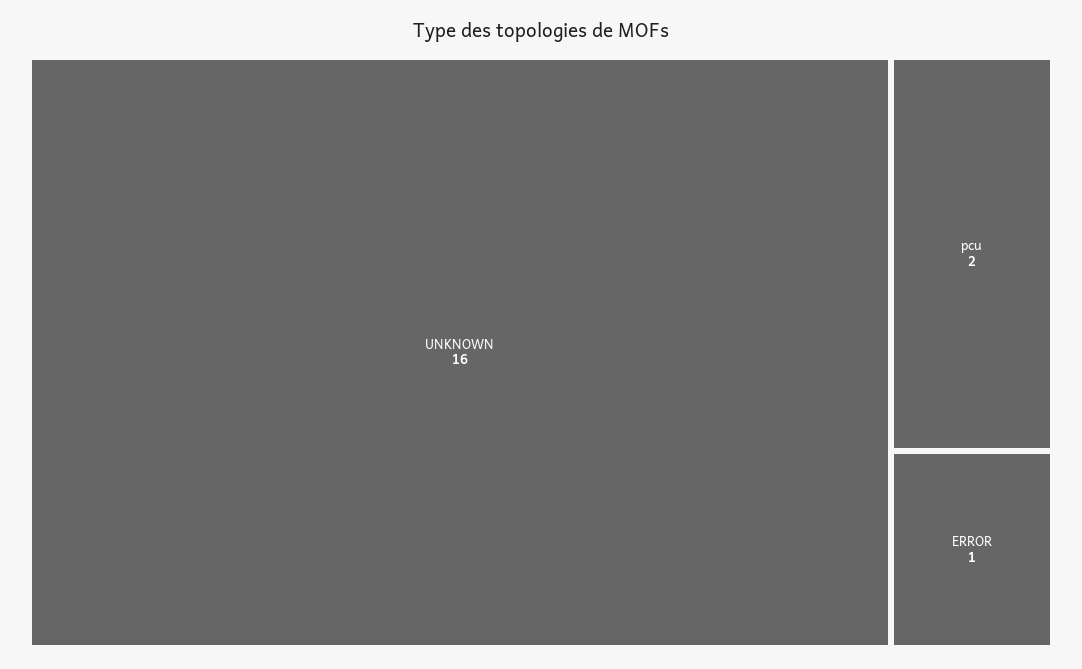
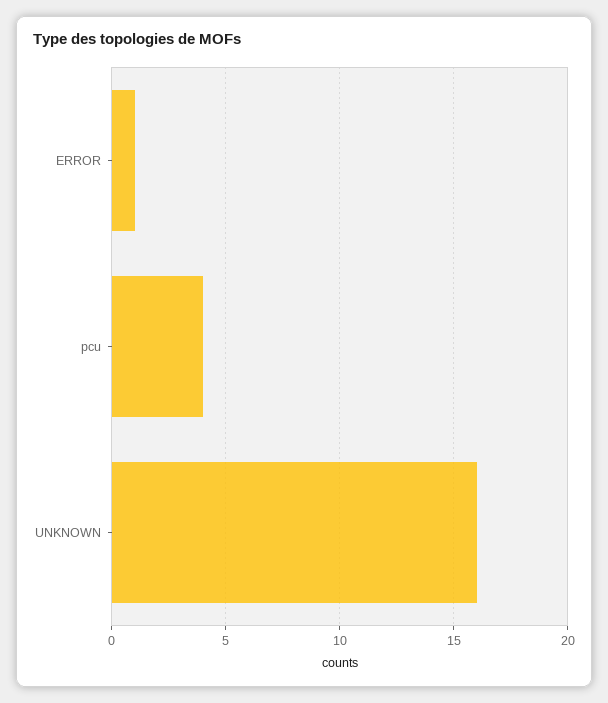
pcu: 2 -> 4

